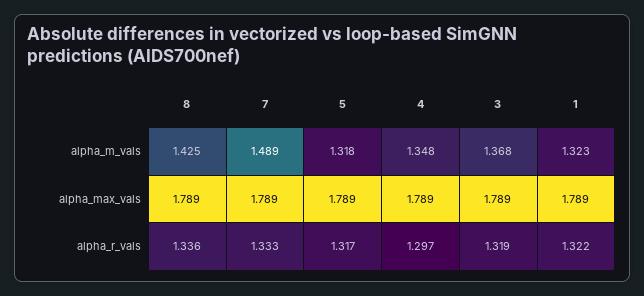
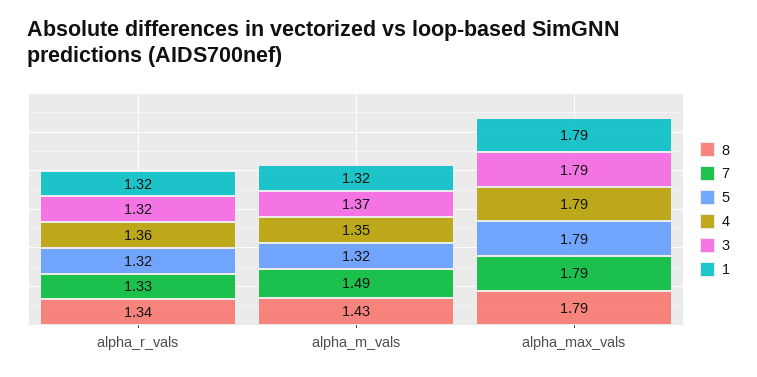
4, alpha_r_vals: 1.297 -> 1.36

